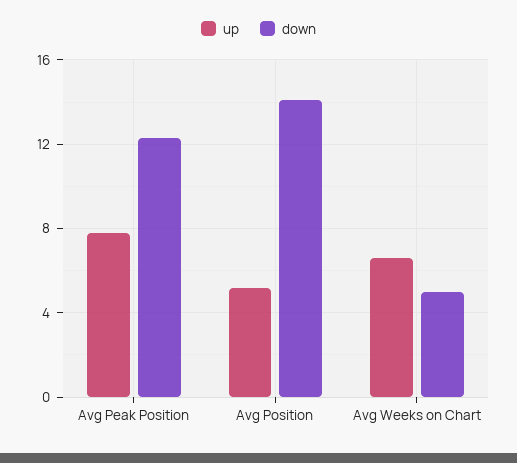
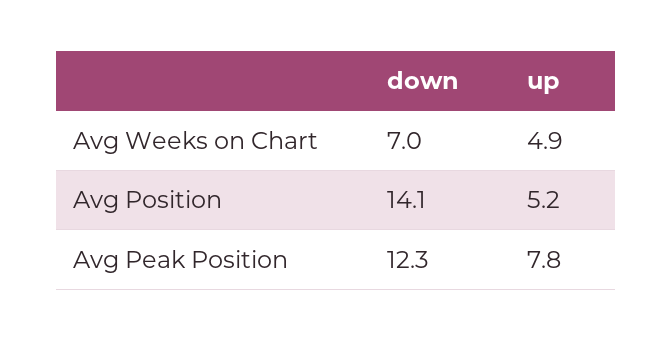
up, Avg Weeks on Chart: 6.5 -> 4.9
down, Avg Weeks on Chart: 5 -> 7

